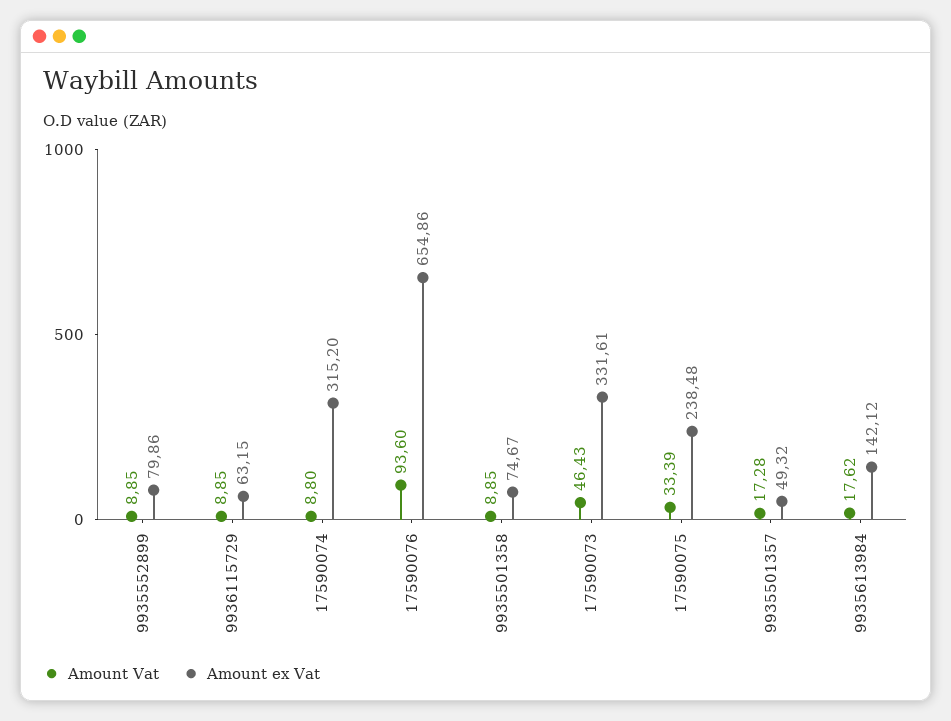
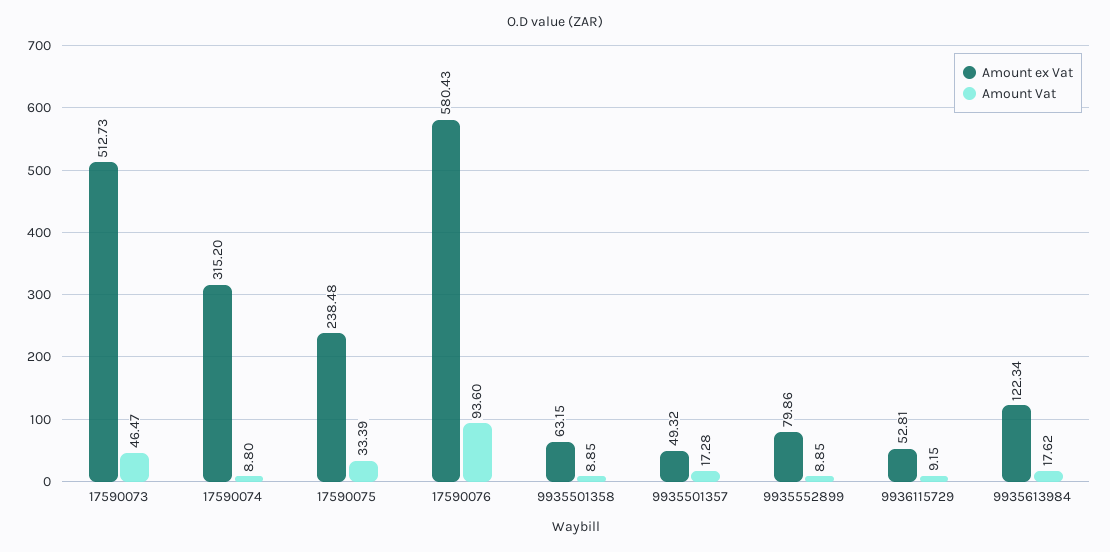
Amount Vat, 9936115729: 8.85 -> 9.15
Amount ex Vat, 9936115729: 63.15 -> 52.81
Amount ex Vat, 17590076: 654.86 -> 580.43
Amount ex Vat, 9935501358: 74.67 -> 63.15
Amount Vat, 17590073: 46.43 -> 46.47
Amount ex Vat, 17590073: 331.61 -> 512.73
Amount ex Vat, 9935613984: 142.12 -> 122.34

